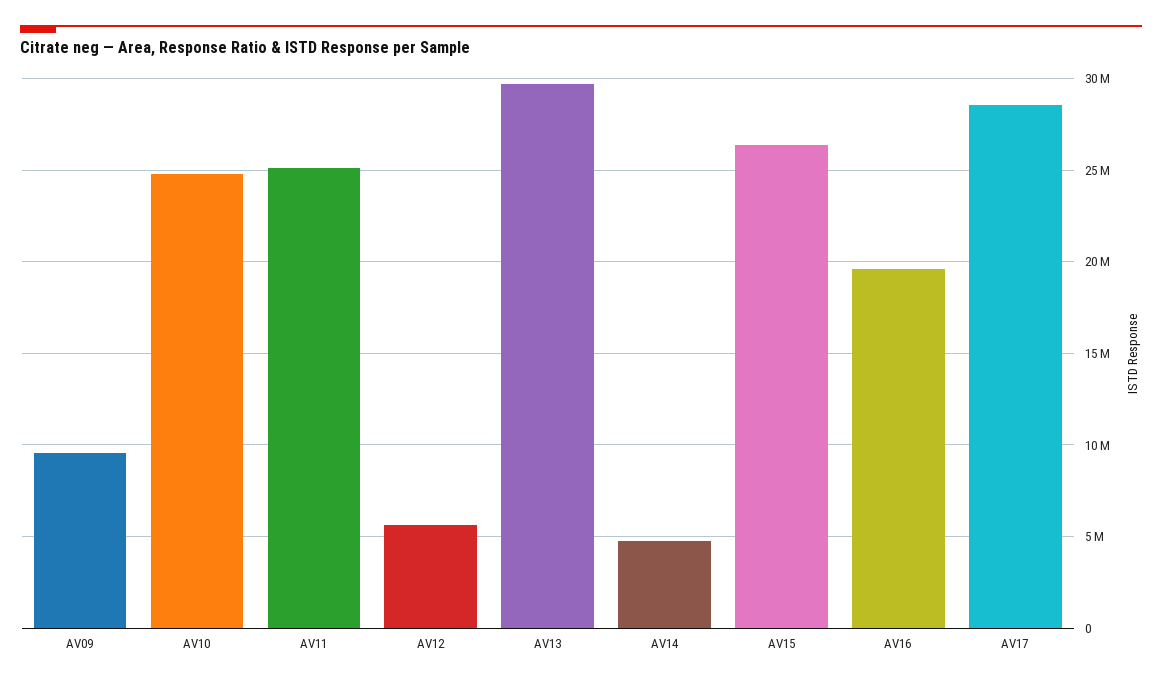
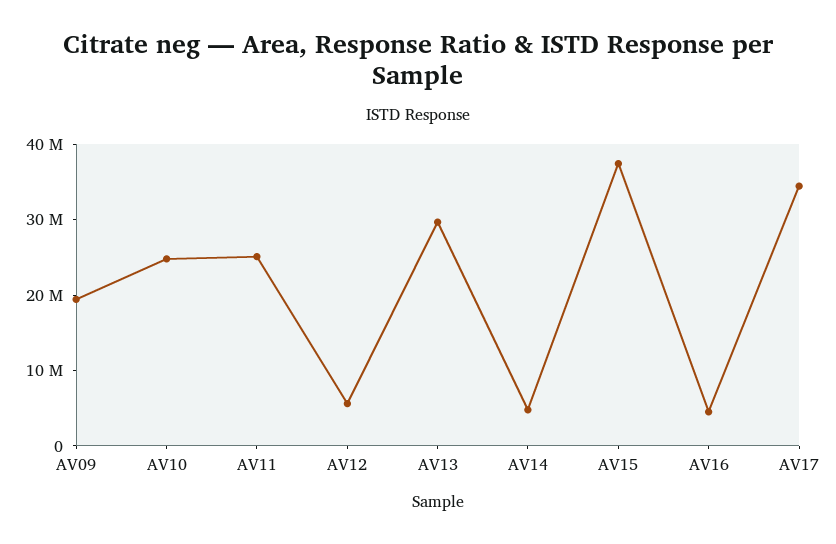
AV09: 9500000 -> 20000000
AV15: 26500000 -> 38000000
AV16: 19500000 -> 4000000
AV17: 28500000 -> 34000000

